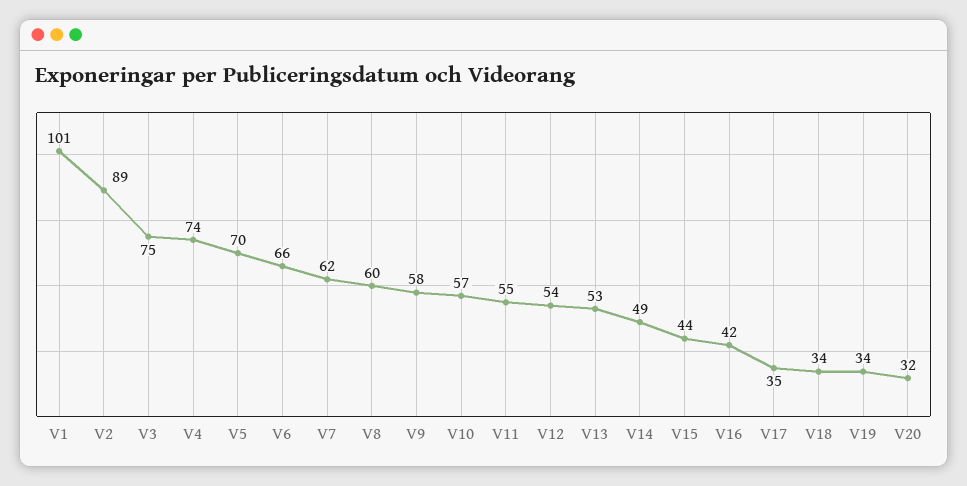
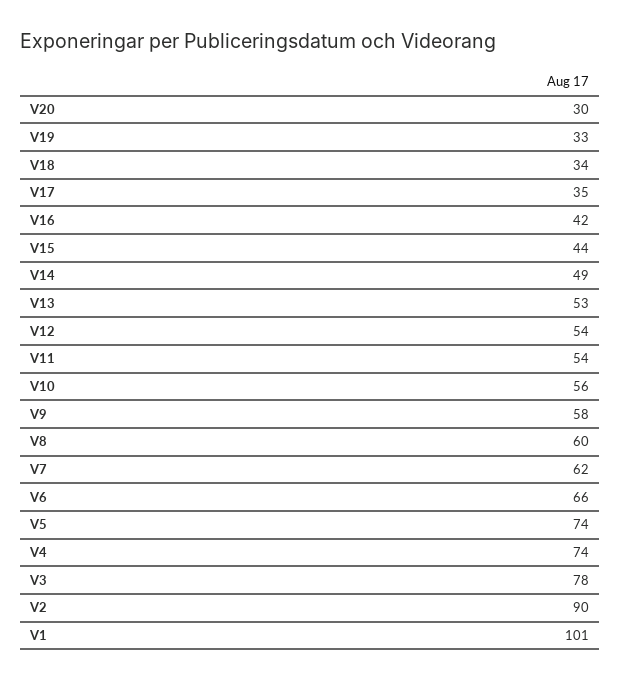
V2: 89 -> 90
V3: 75 -> 78
V5: 70 -> 74
V10: 57 -> 56
V11: 55 -> 54
V19: 34 -> 33
V20: 32 -> 30

